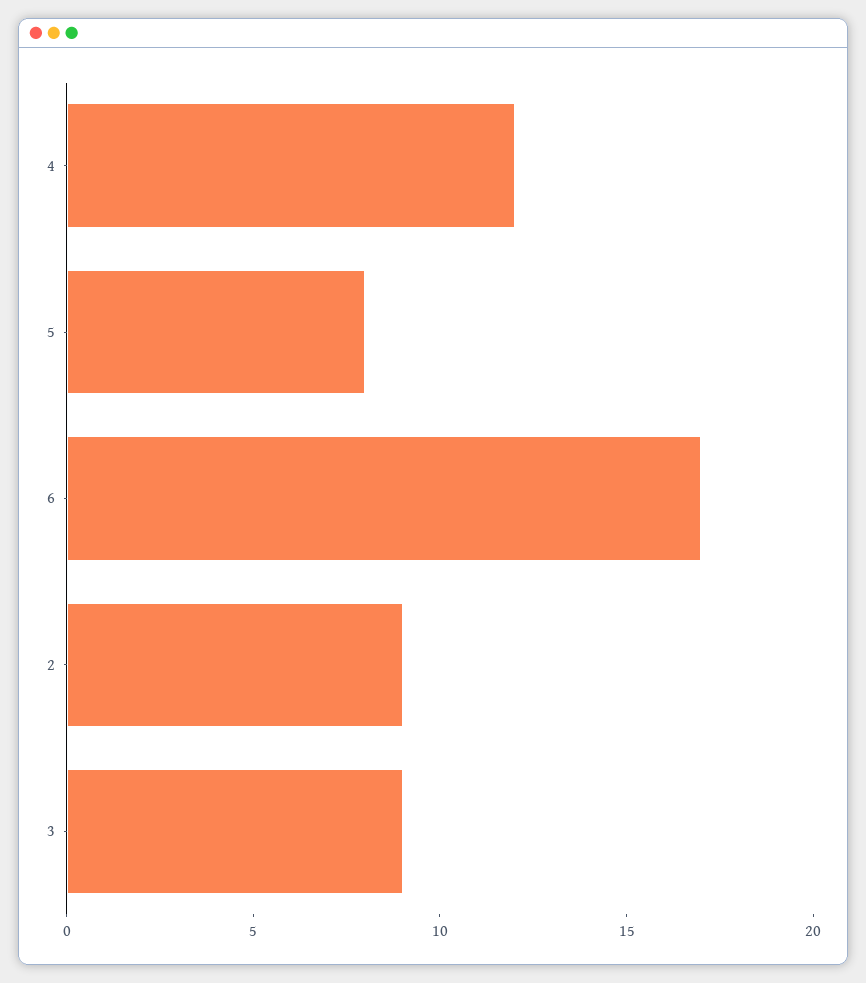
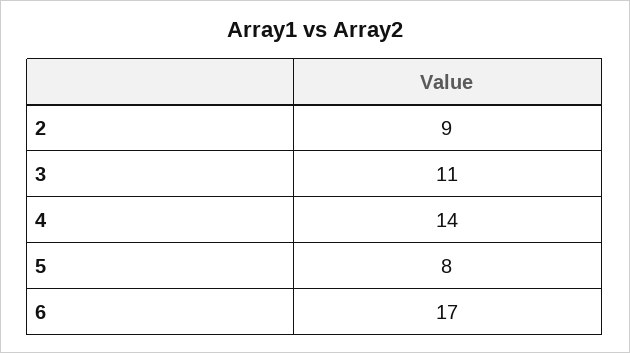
4: 12 -> 14
3: 9 -> 11

